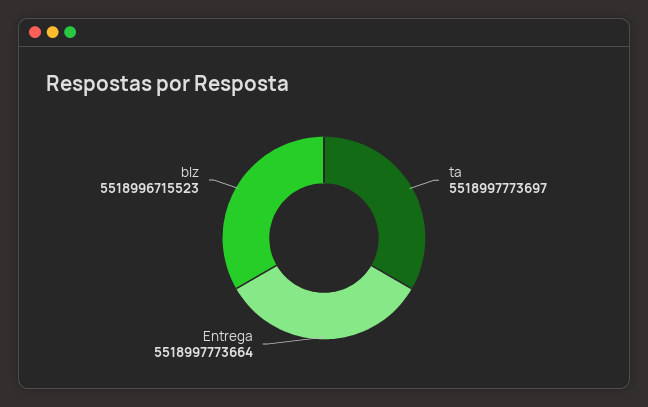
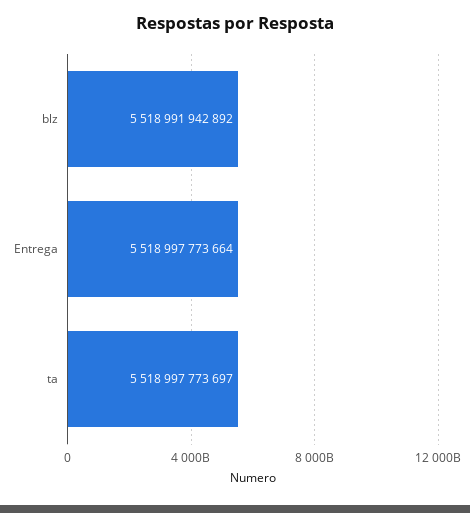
blz: 5518996715523 -> 5518991942892

